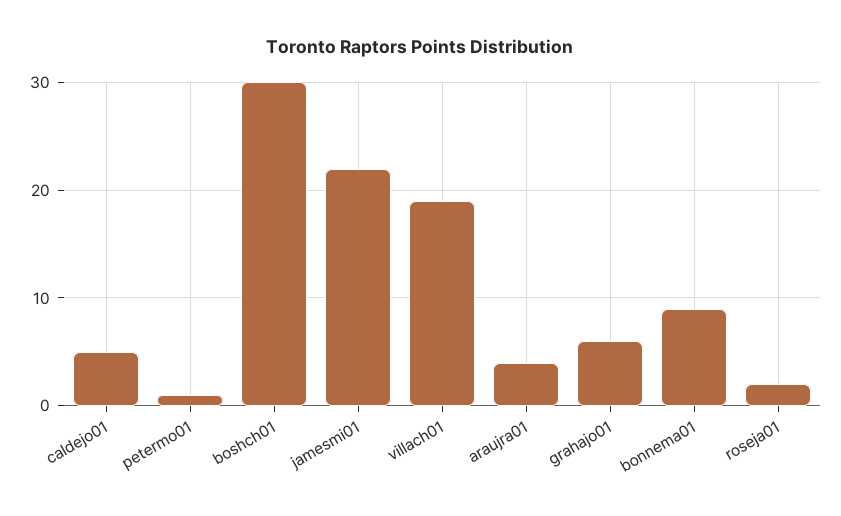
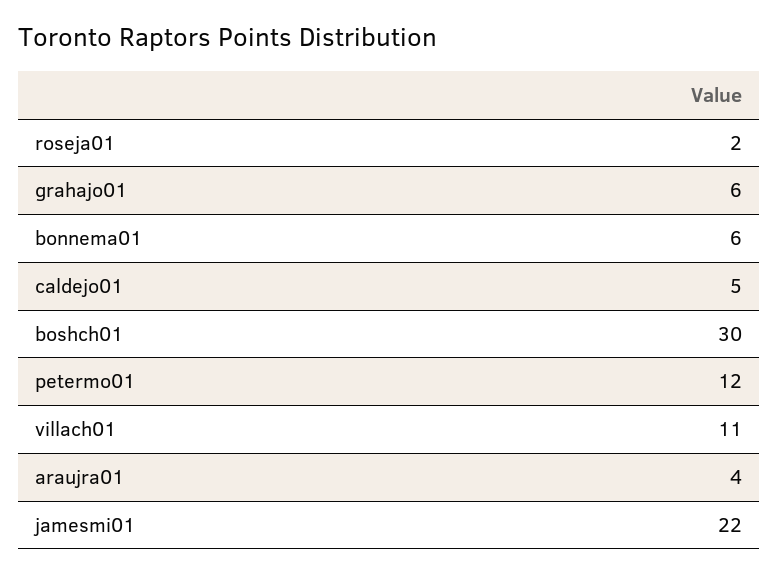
petermo01: 1 -> 12
villach01: 19 -> 11
bonnema01: 9 -> 6

